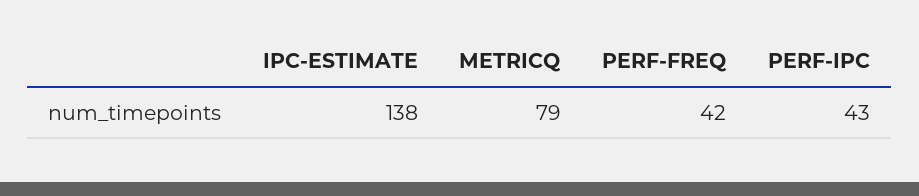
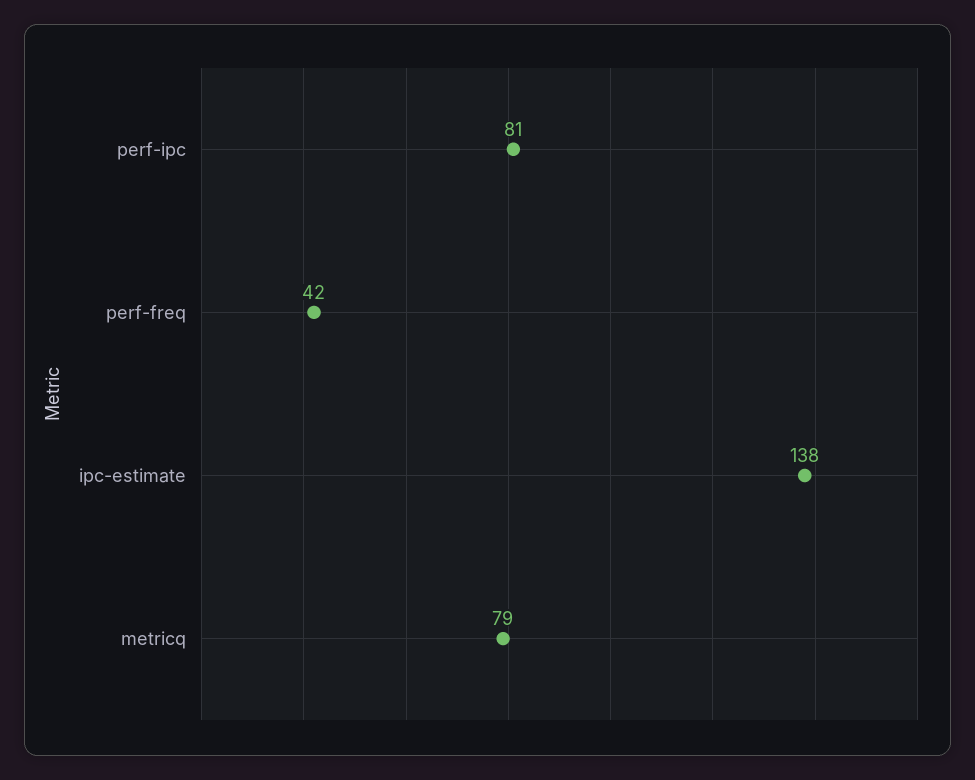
PERF-IPC: 43 -> 81

